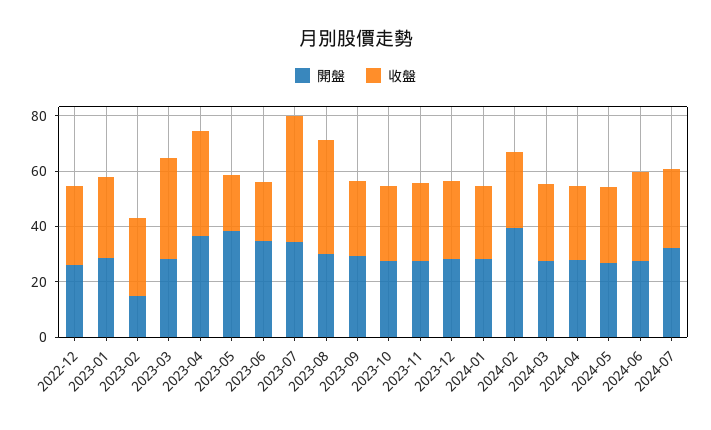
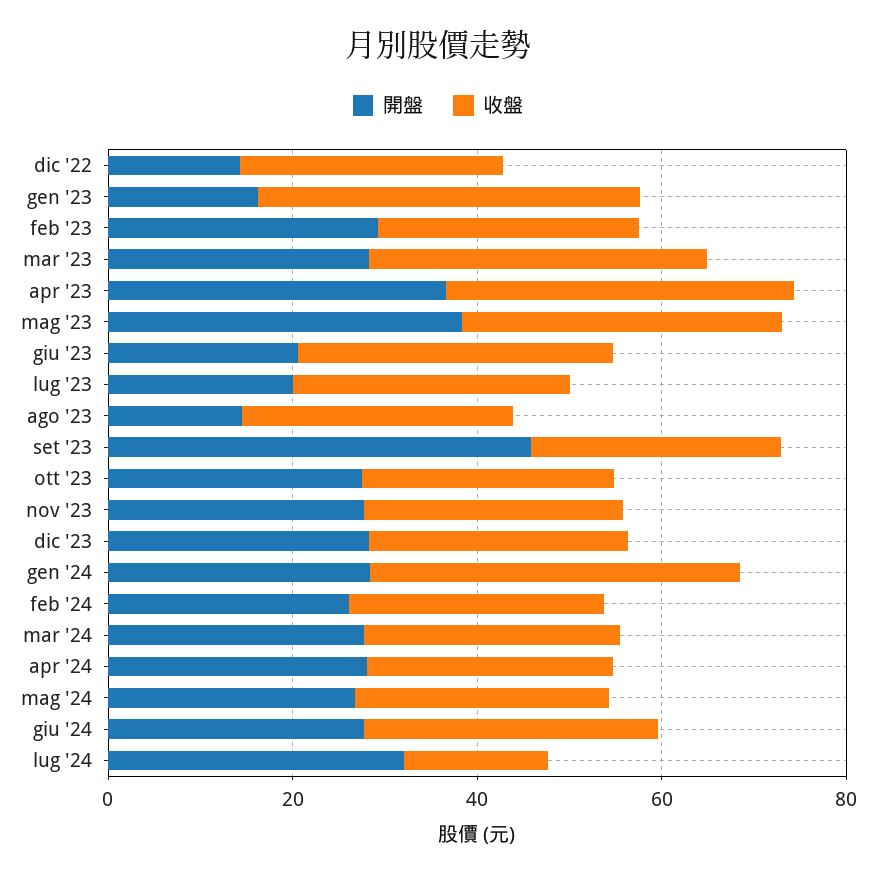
開盤, 2022-12: 25 -> 15
開盤, 2023-01: 30 -> 15
收盤, 2023-01: 30 -> 40
開盤, 2023-02: 15 -> 30
收盤, 2023-05: 20 -> 35
開盤, 2023-06: 35 -> 20
收盤, 2023-06: 20 -> 35
開盤, 2023-07: 35 -> 20
收盤, 2023-07: 45 -> 30
開盤, 2023-08: 30 -> 15
收盤, 2023-08: 40 -> 30
開盤, 2023-09: 30 -> 45
收盤, 2024-01: 25 -> 40
開盤, 2024-02: 40 -> 25
收盤, 2024-07: 30 -> 15

